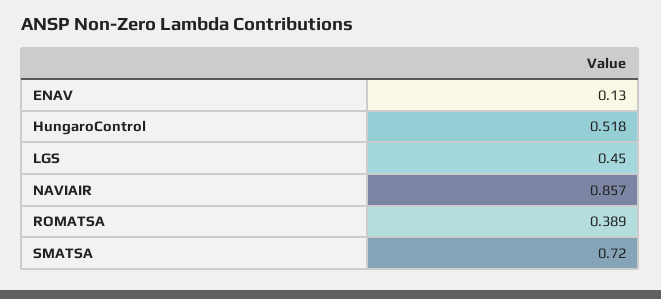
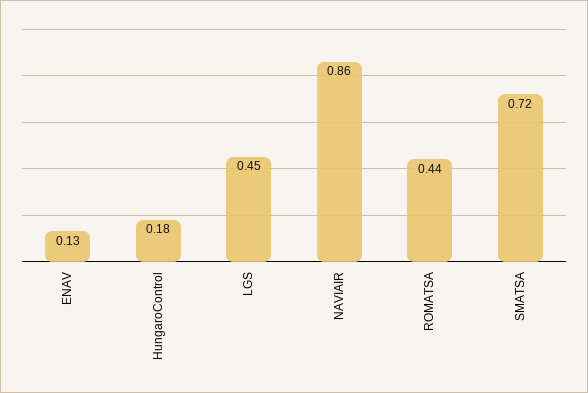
HungaroControl: 0.518 -> 0.18
ROMATSA: 0.389 -> 0.44

